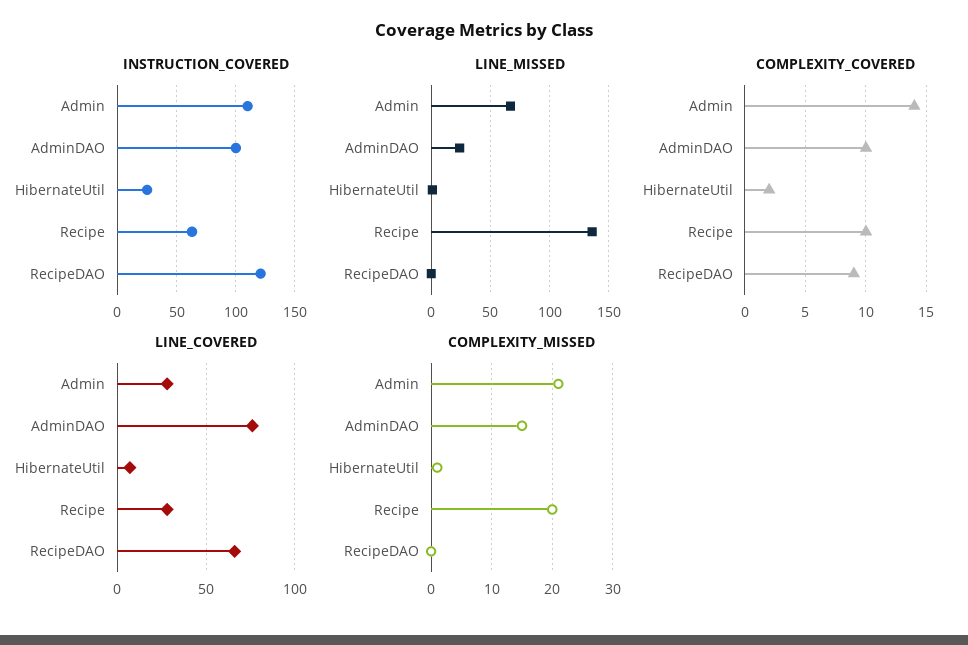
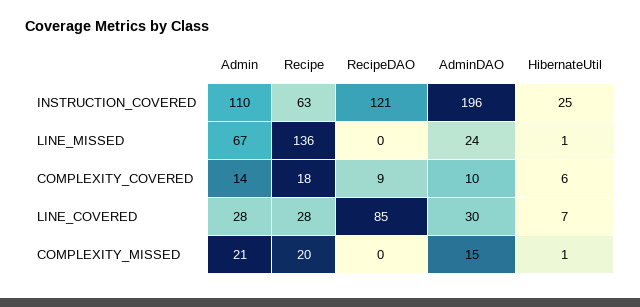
INSTRUCTION_COVERED, AdminDAO: 100 -> 196
COMPLEXITY_COVERED, HibernateUtil: 2 -> 6
COMPLEXITY_COVERED, Recipe: 10 -> 18
LINE_COVERED, AdminDAO: 75 -> 30
LINE_COVERED, RecipeDAO: 65 -> 85

